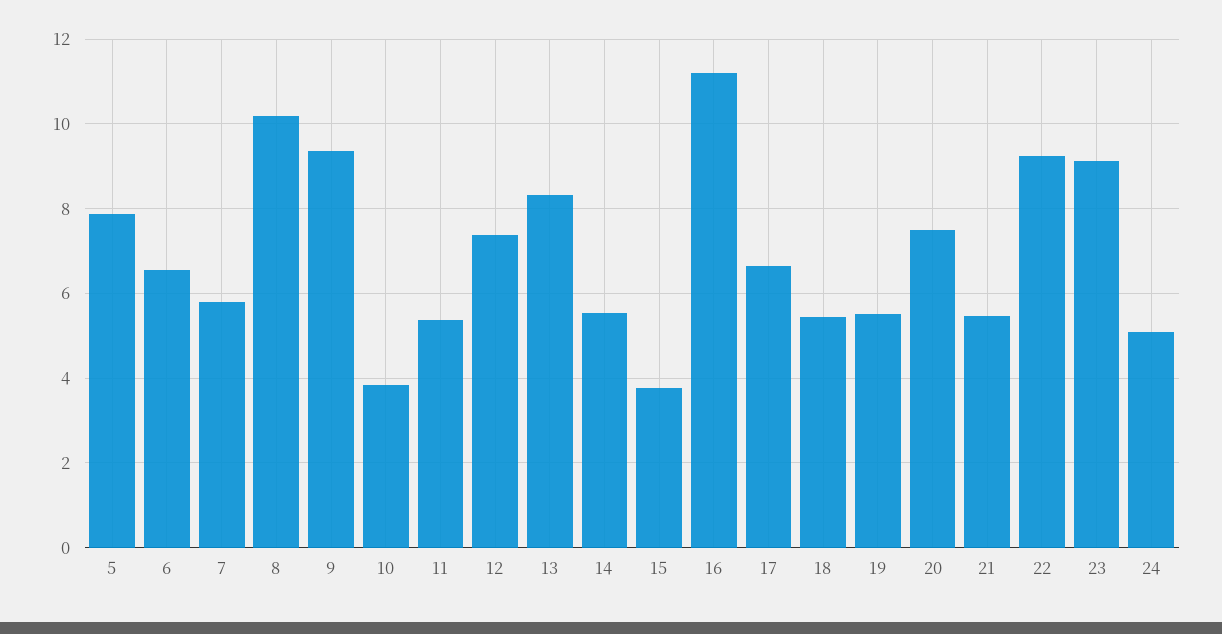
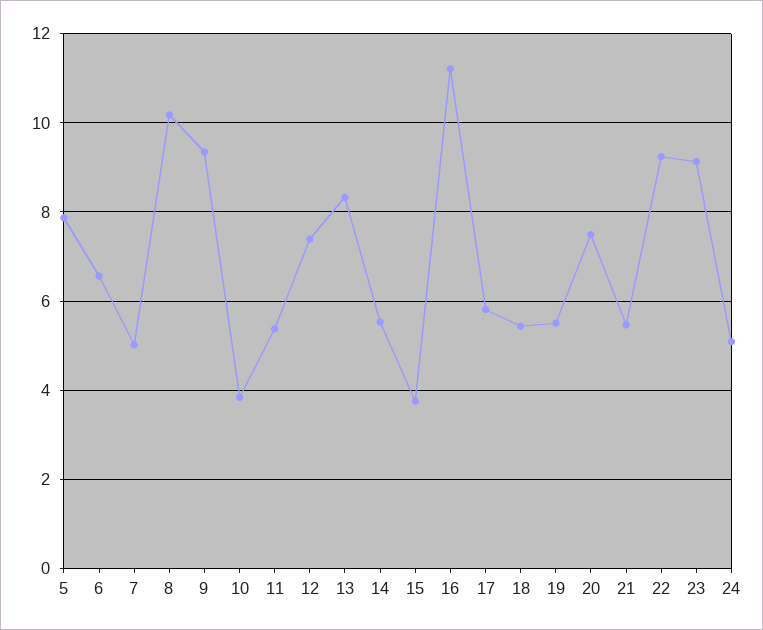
7: 5.8 -> 5
17: 6.6 -> 5.8

